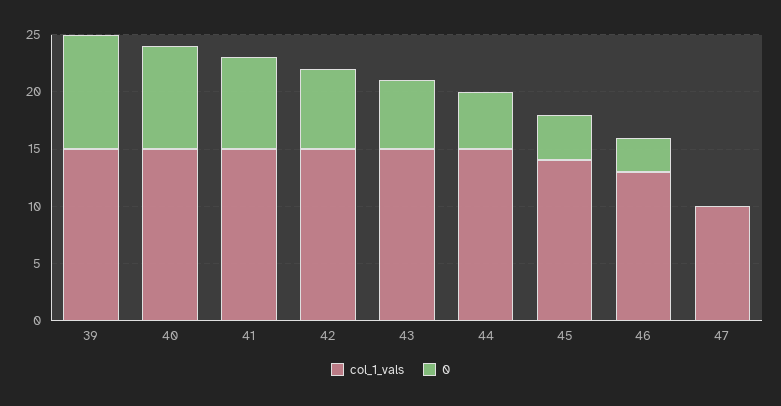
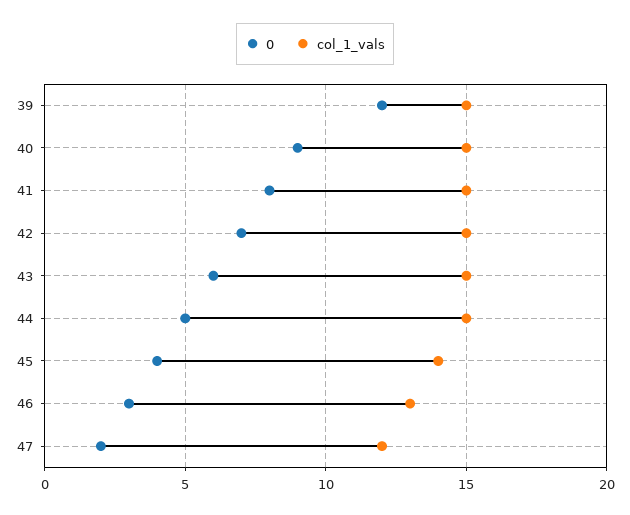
0, 39: 10 -> 12
col_1_vals, 47: 10 -> 12
0, 47: 0 -> 2

